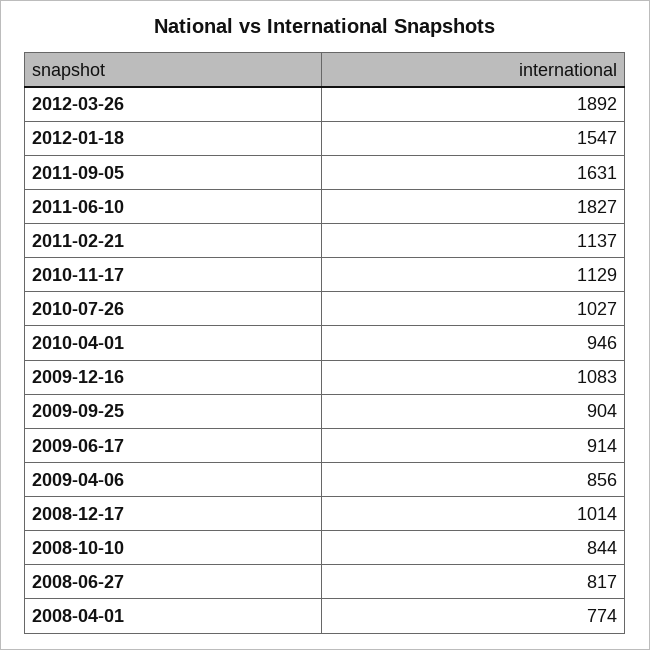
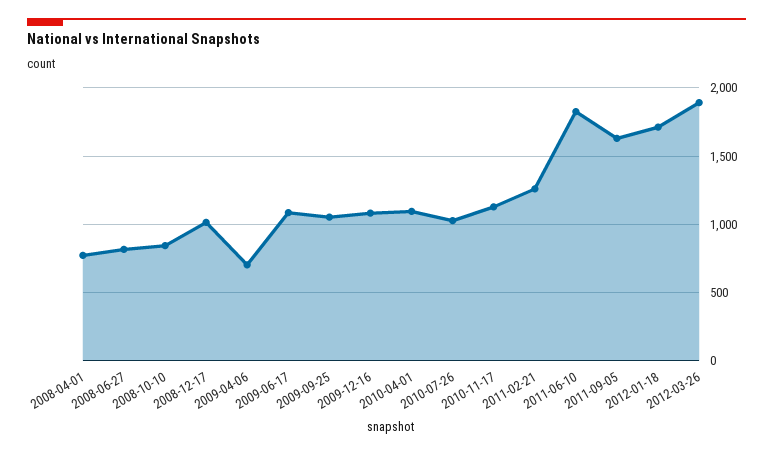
2012-01-18: 1547 -> 1700
2011-02-21: 1137 -> 1250
2010-04-01: 946 -> 1100
2009-09-25: 904 -> 1050
2009-06-17: 914 -> 1100
2009-04-06: 856 -> 700

